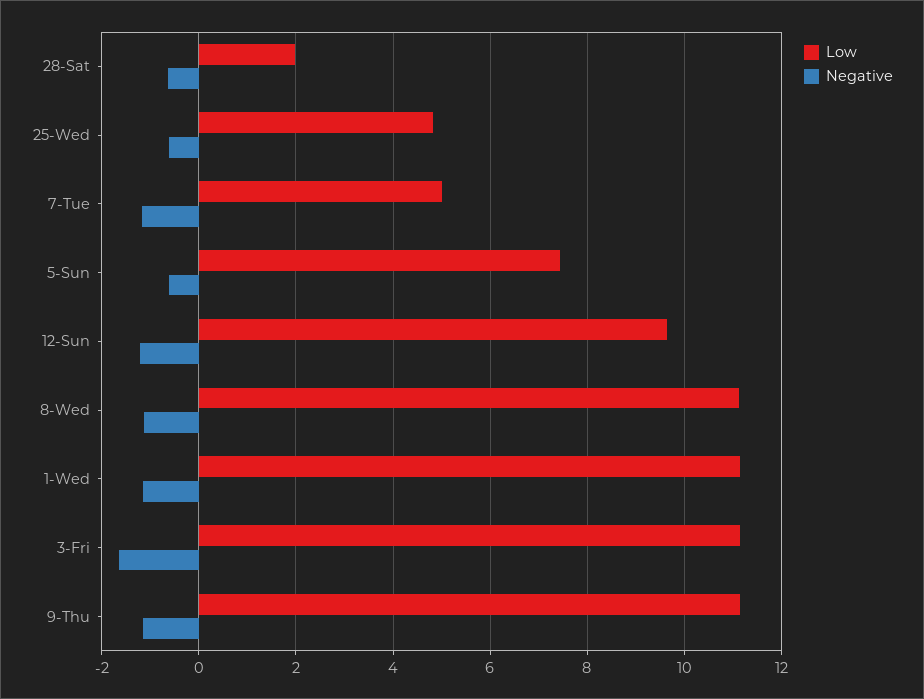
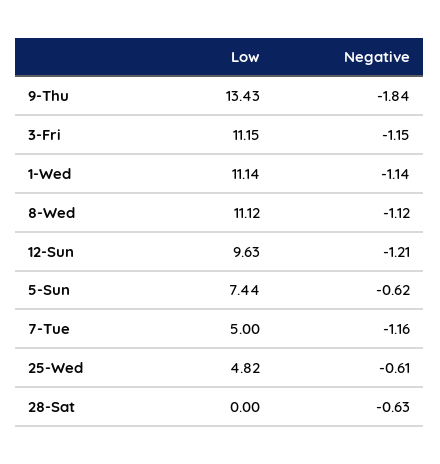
Low, 28-Sat: 2 -> 0
Negative, 3-Fri: -1.6 -> -1.15
Low, 9-Thu: 11.2 -> 13.43
Negative, 9-Thu: -1.2 -> -1.84

